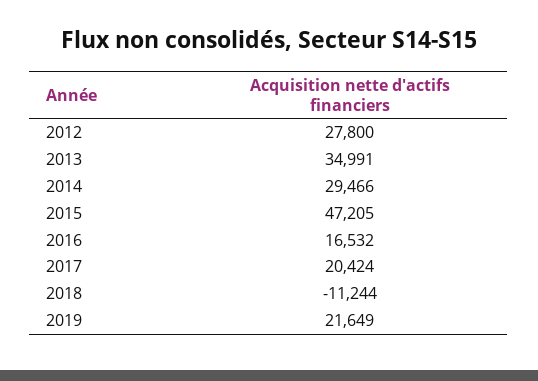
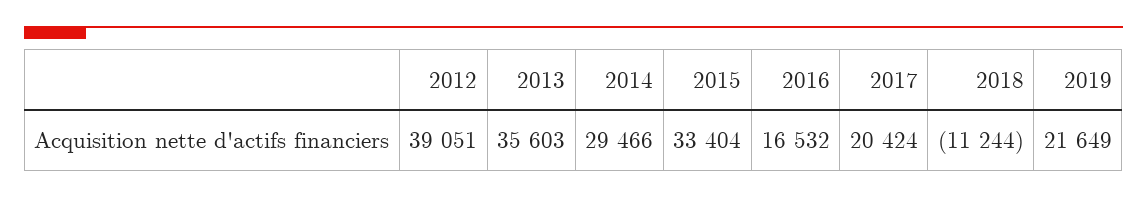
2012: 27800 -> 39051
2013: 34991 -> 35603
2015: 47205 -> 33404

